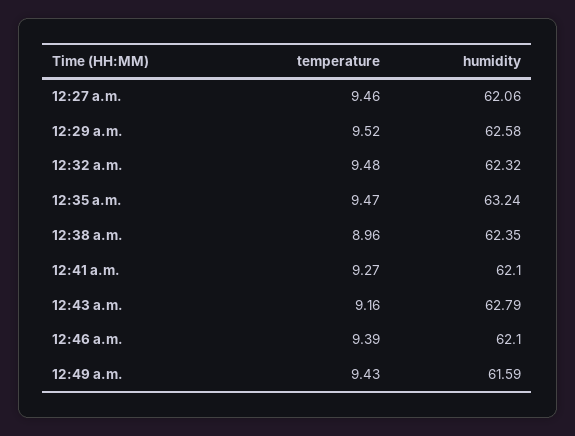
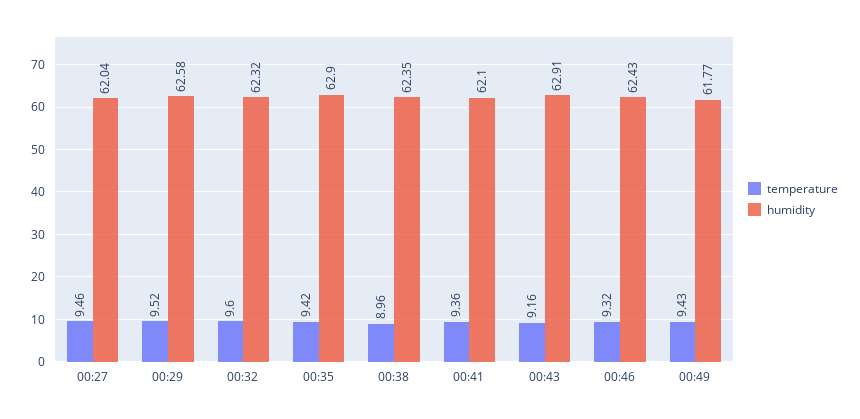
humidity, 12:27 a.m.: 62.06 -> 62.04
temperature, 12:32 a.m.: 9.48 -> 9.6
temperature, 12:35 a.m.: 9.47 -> 9.42
humidity, 12:35 a.m.: 63.24 -> 62.9
temperature, 12:41 a.m.: 9.27 -> 9.36
humidity, 12:43 a.m.: 62.79 -> 62.91
temperature, 12:46 a.m.: 9.39 -> 9.32
humidity, 12:46 a.m.: 62.1 -> 62.43
humidity, 12:49 a.m.: 61.59 -> 61.77

